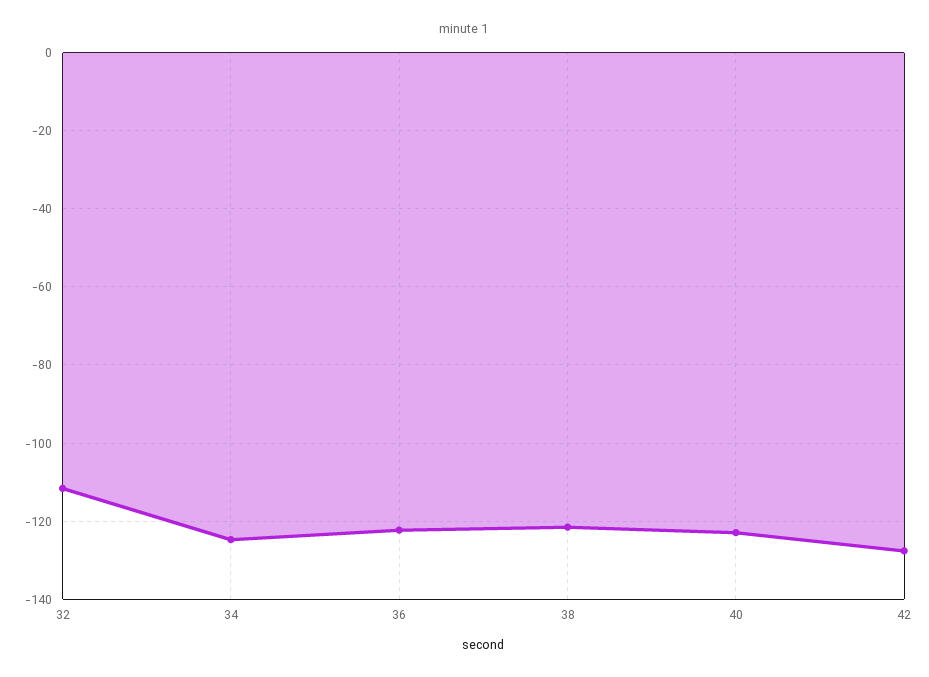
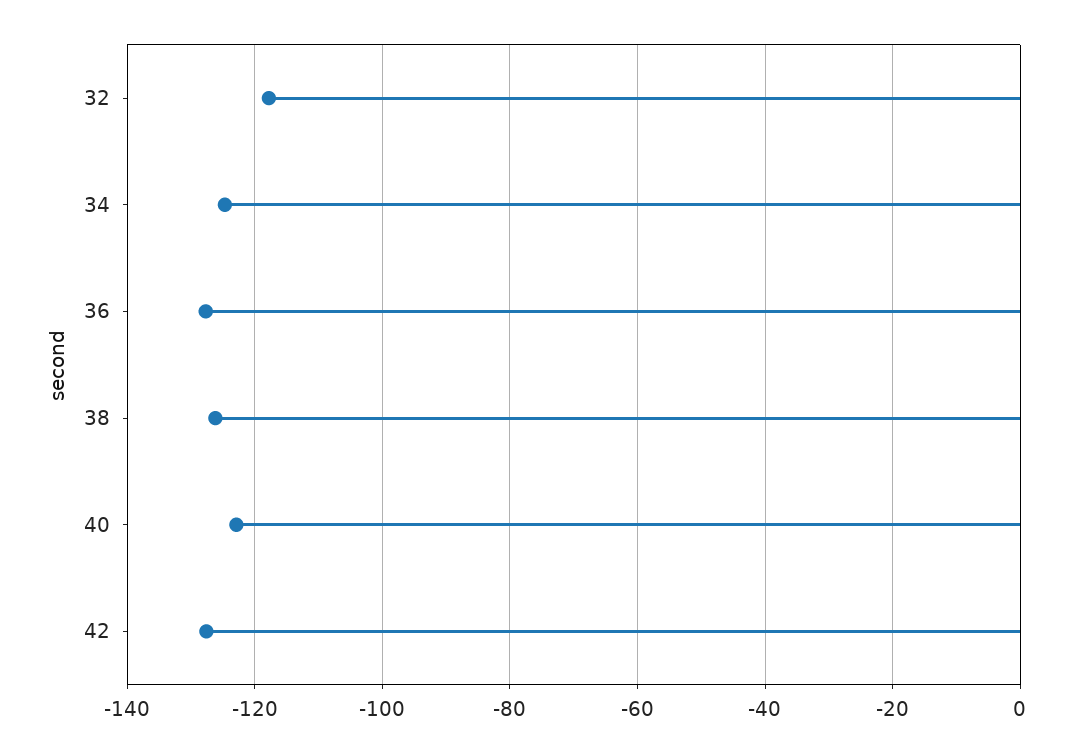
32: -112 -> -118
36: -122 -> -128
38: -122 -> -126

